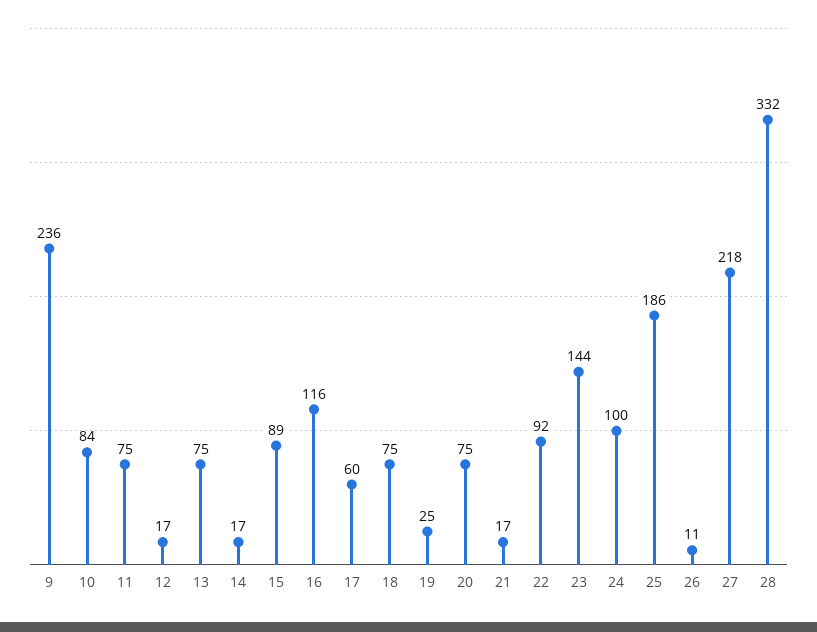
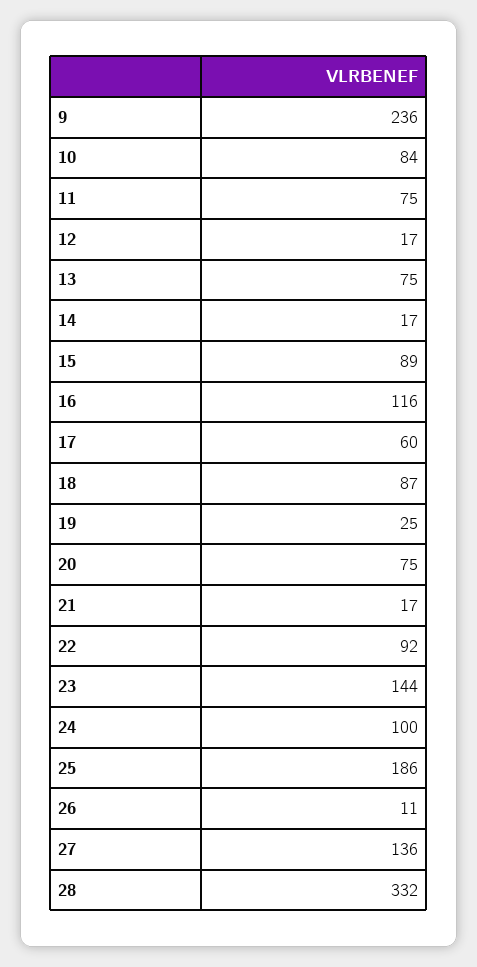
18: 75 -> 87
27: 218 -> 136

